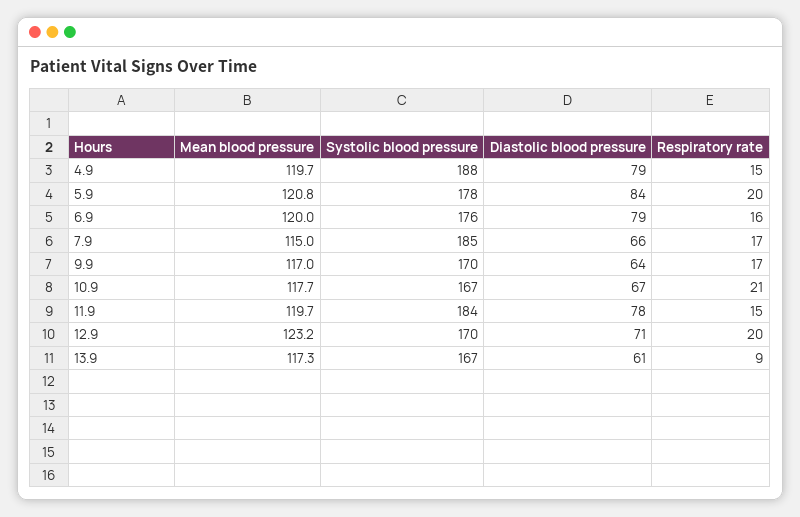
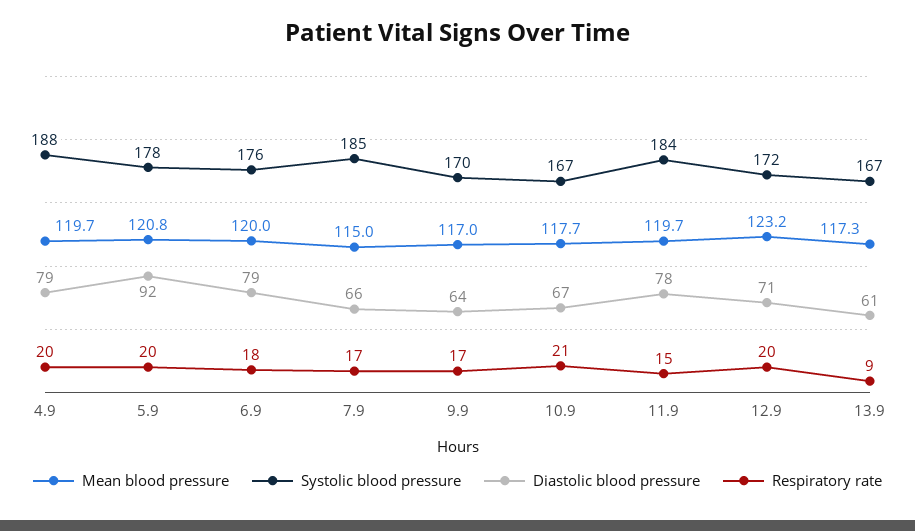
Respiratory rate, 4.9: 15 -> 20
Diastolic blood pressure, 5.9: 84 -> 92
Respiratory rate, 6.9: 16 -> 18
Systolic blood pressure, 12.9: 170 -> 172

